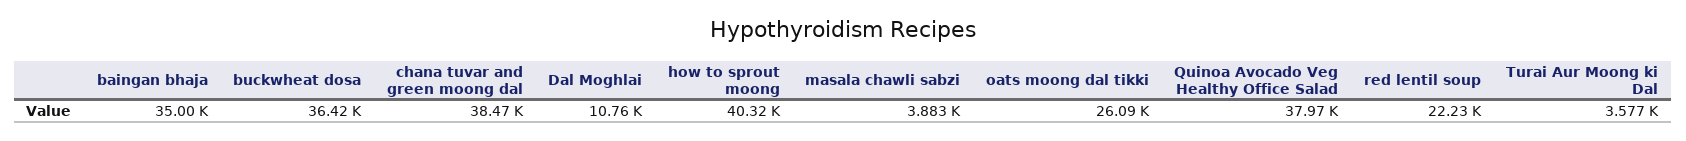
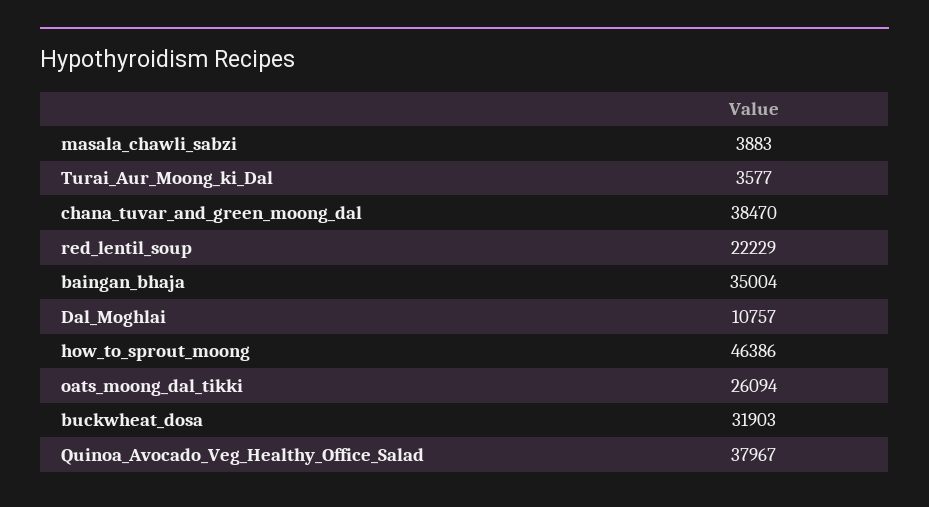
buckwheat dosa: 36420 -> 31903
how to sprout moong: 40320 -> 46386

